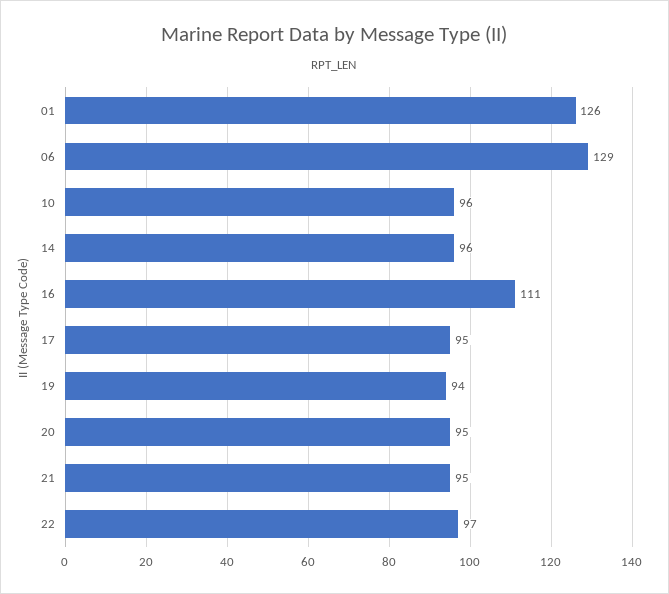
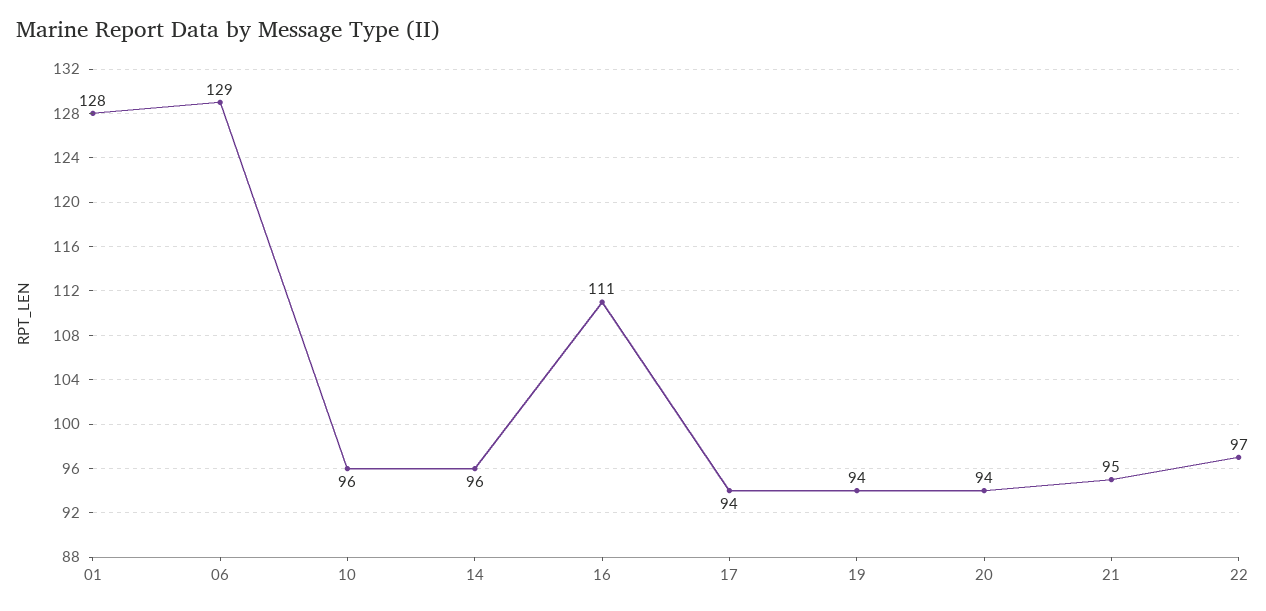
01: 126 -> 128
17: 95 -> 94
20: 95 -> 94

